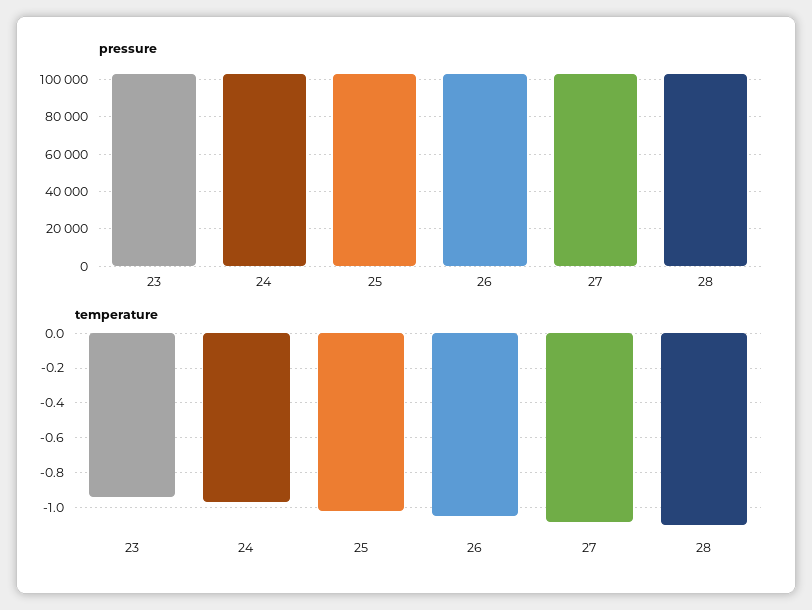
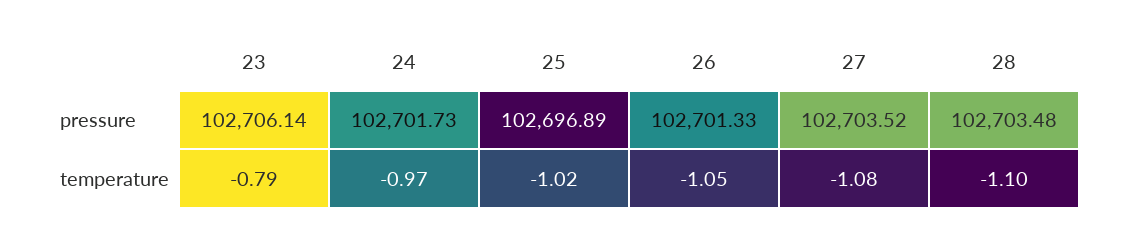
temperature, 23: -0.95 -> -0.79

